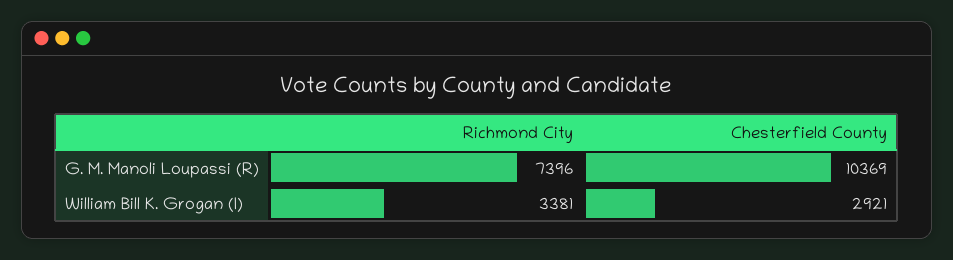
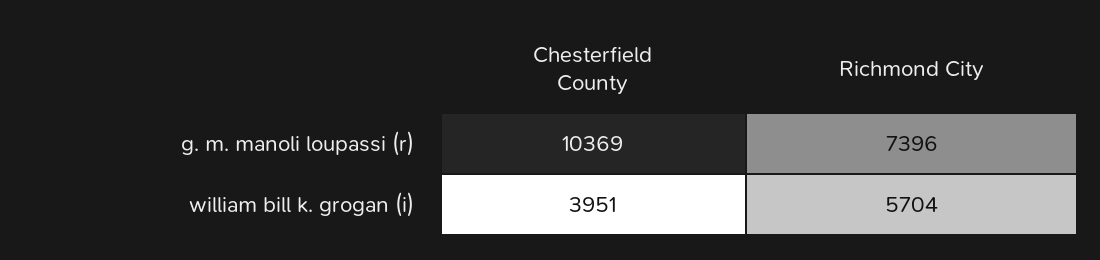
Richmond City, William Bill K. Grogan (I): 3381 -> 5704
Chesterfield County, William Bill K. Grogan (I): 2921 -> 3951

